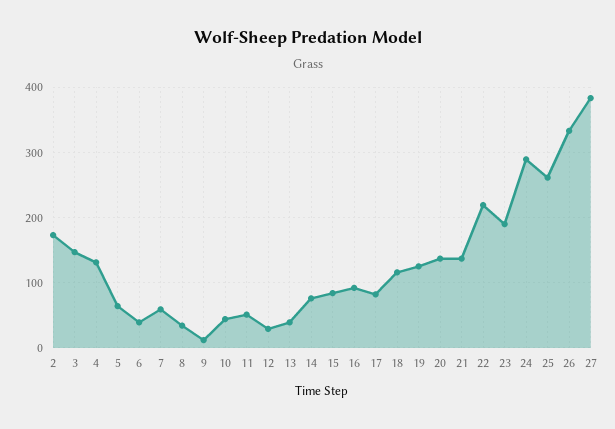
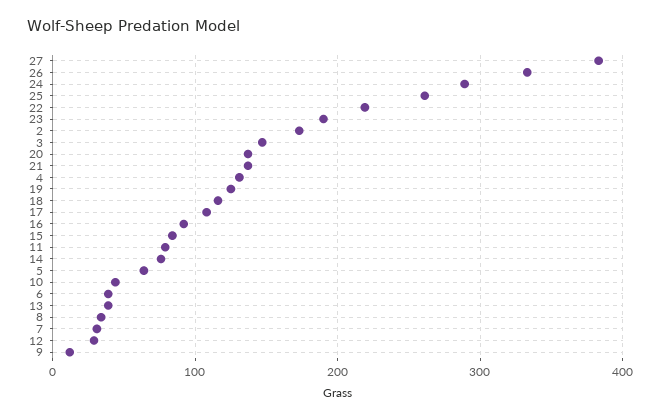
7: 60 -> 30
11: 50 -> 80
17: 80 -> 110

